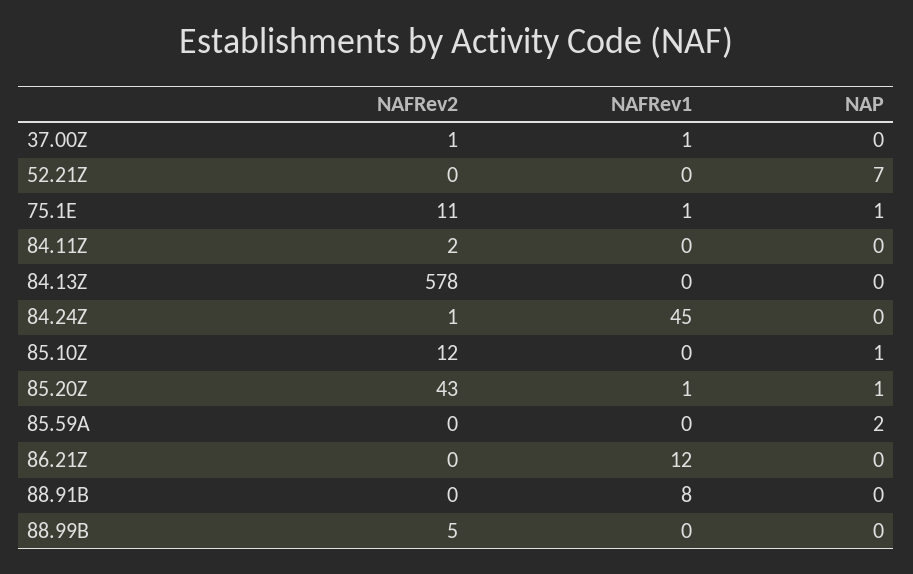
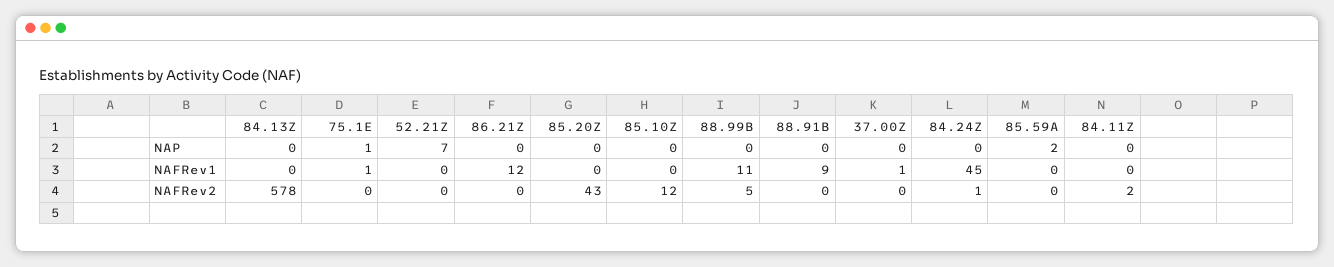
NAFRev2, 37.00Z: 1 -> 0
NAFRev2, 75.1E: 11 -> 0
NAP, 85.10Z: 1 -> 0
NAFRev1, 85.20Z: 1 -> 0
NAP, 85.20Z: 1 -> 0
NAFRev1, 88.91B: 8 -> 9
NAFRev1, 88.99B: 0 -> 11

